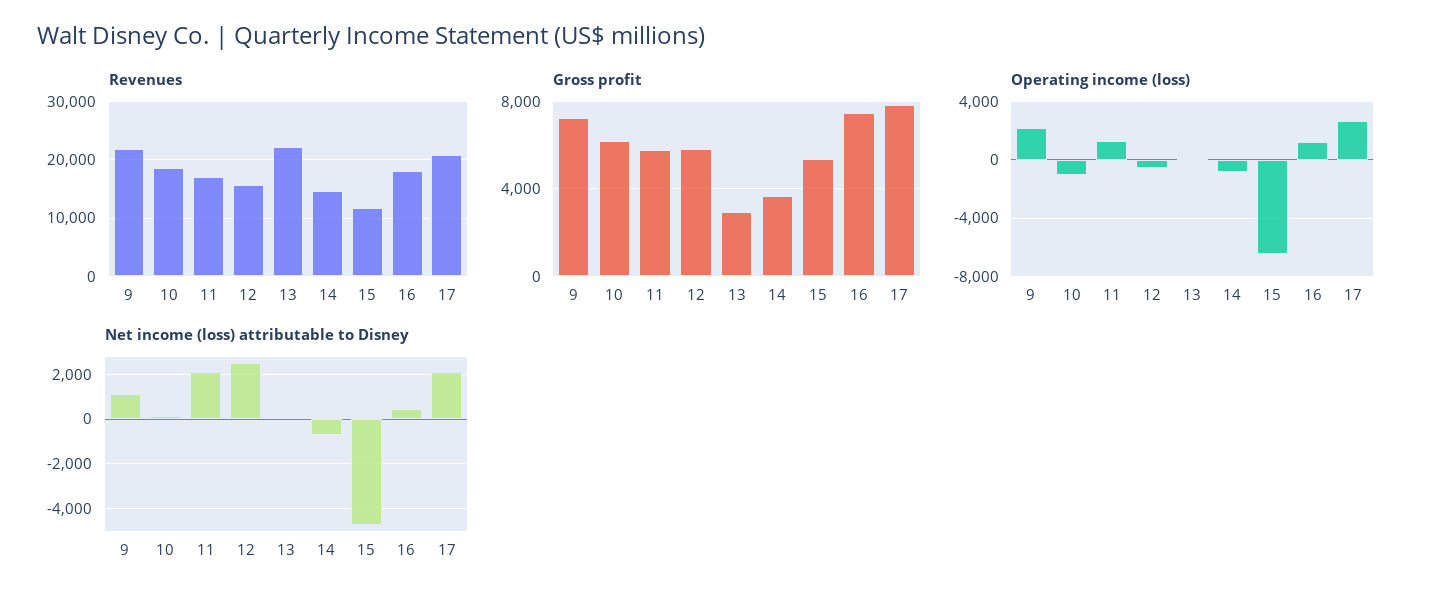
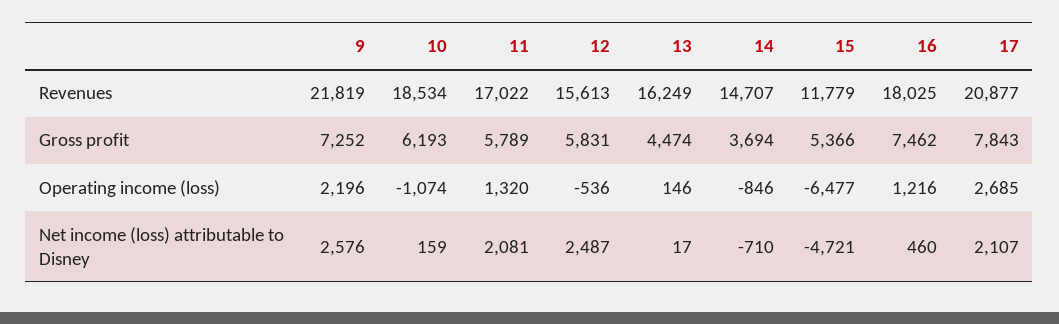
Revenues, 13: 22000 -> 16249
Gross profit, 13: 3000 -> 4474
Net income (loss) attributable to Disney, 9: 1000 -> 2576

